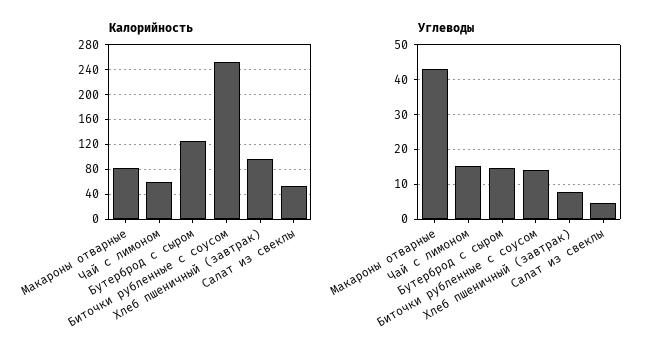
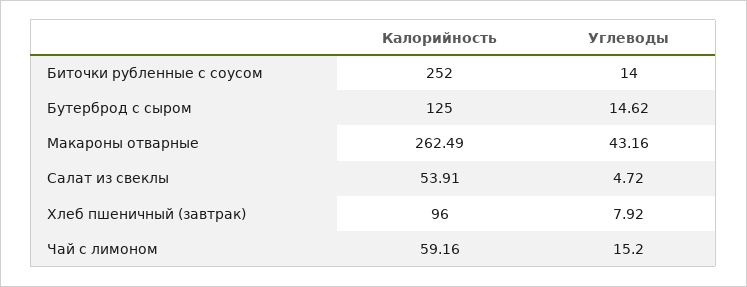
Калорийность, Макароны отварные: 80 -> 262.49

